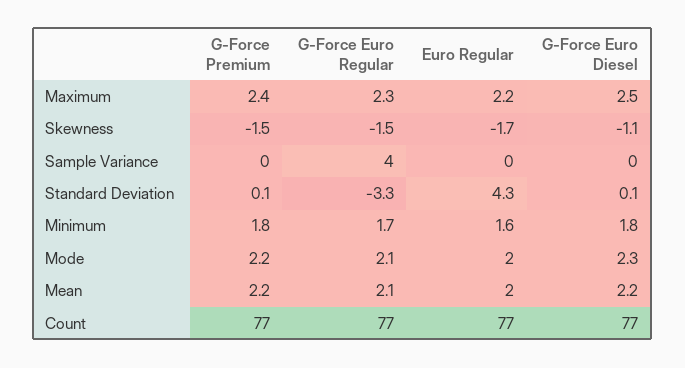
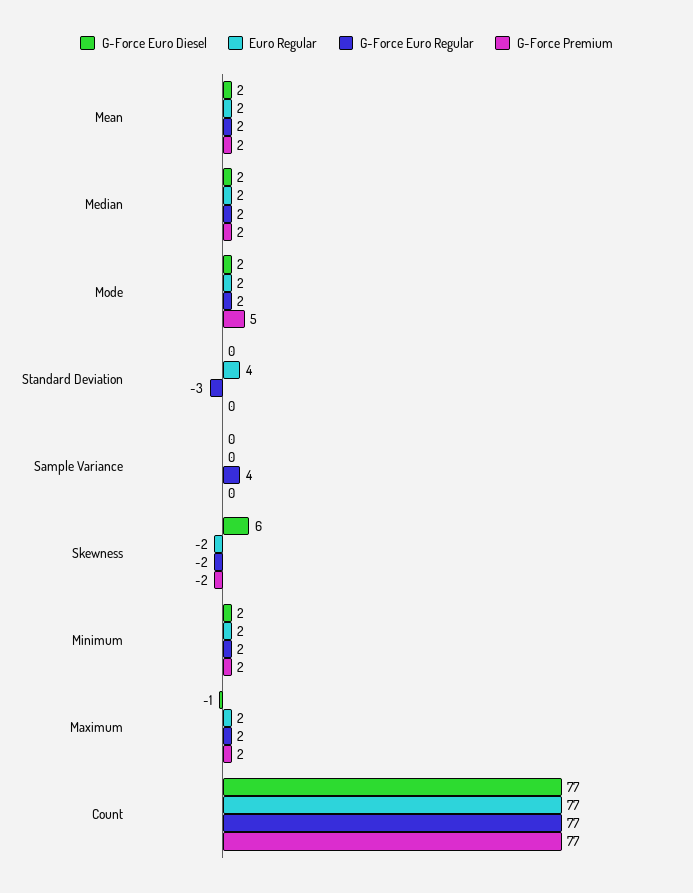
G-Force Euro Diesel, Maximum: 2.5 -> -1
G-Force Euro Diesel, Skewness: -1.1 -> 6
G-Force Premium, Mode: 2.2 -> 5
G-Force Euro Diesel, Median: none -> 2
Euro Regular, Median: none -> 2
G-Force Euro Regular, Median: none -> 2
G-Force Premium, Median: none -> 2

